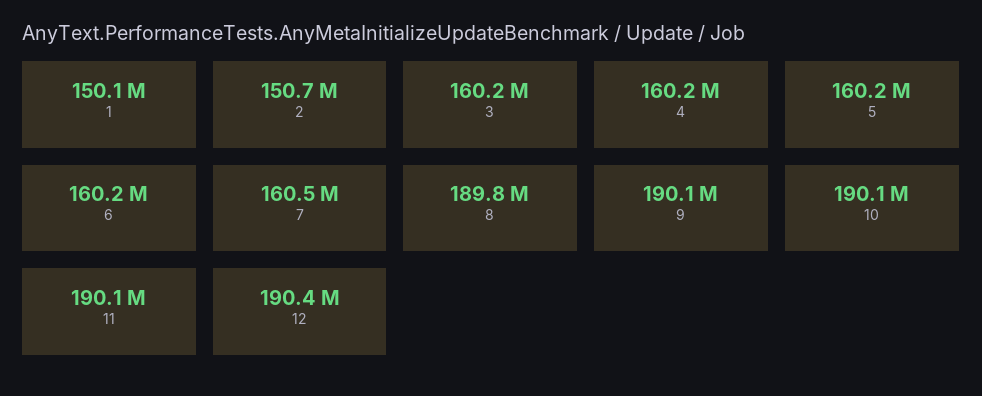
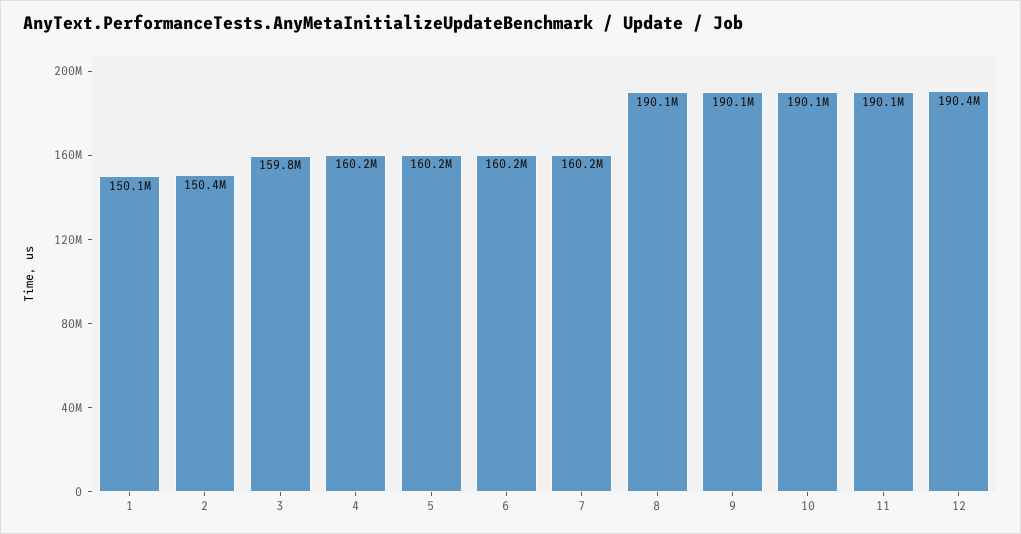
2: 150700000 -> 150400000
3: 160200000 -> 159800000
7: 160500000 -> 160200000
8: 189800000 -> 190100000

